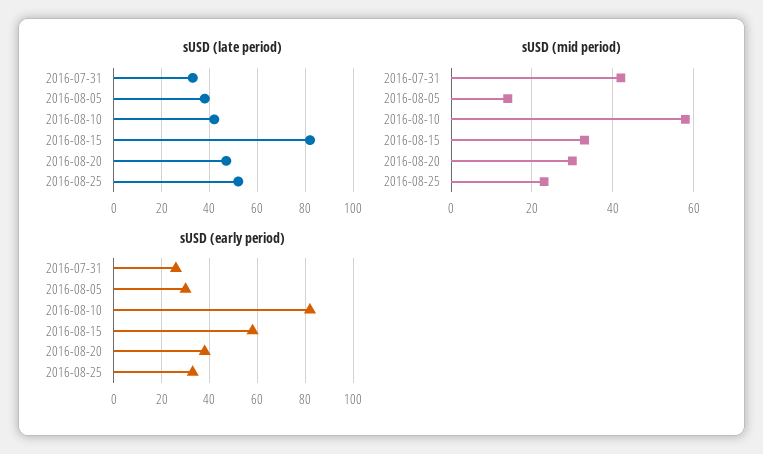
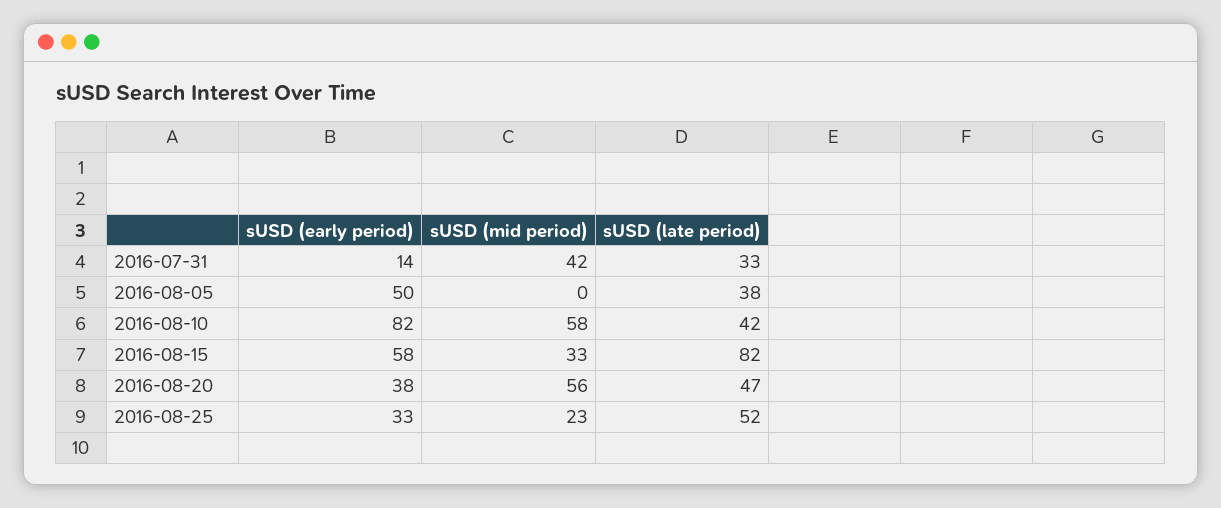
sUSD (mid period), 2016-08-05: 15 -> 0
sUSD (mid period), 2016-08-20: 30 -> 56
sUSD (early period), 2016-07-31: 25 -> 14
sUSD (early period), 2016-08-05: 30 -> 50

